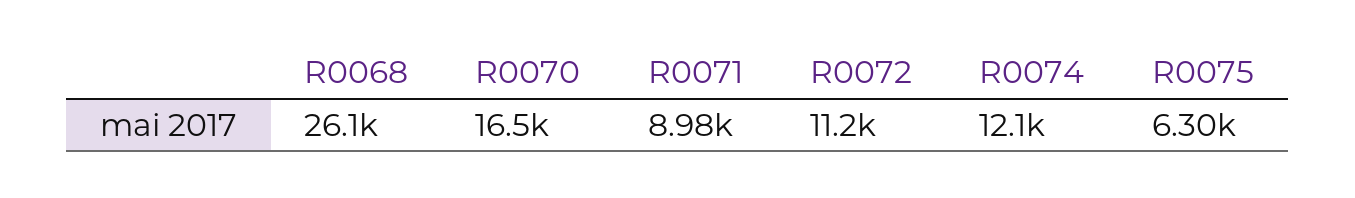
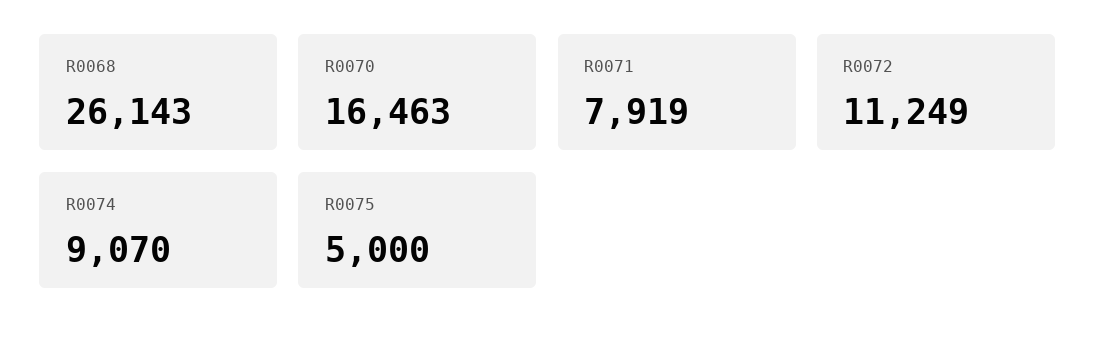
R0071: 8980 -> 7919
R0074: 12100 -> 9070
R0075: 6300 -> 5000

